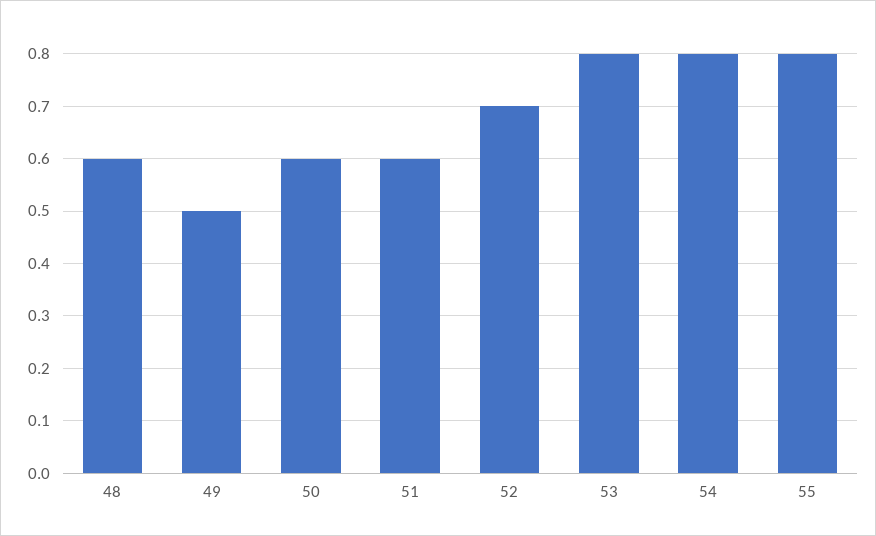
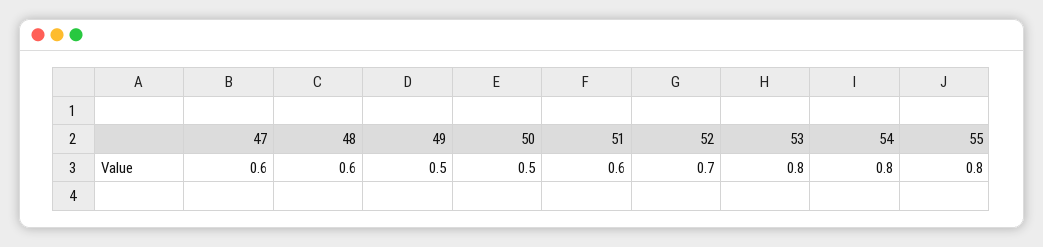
50: 0.6 -> 0.5
47: none -> 0.6

